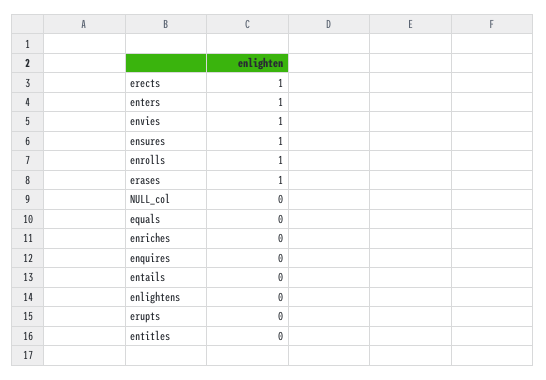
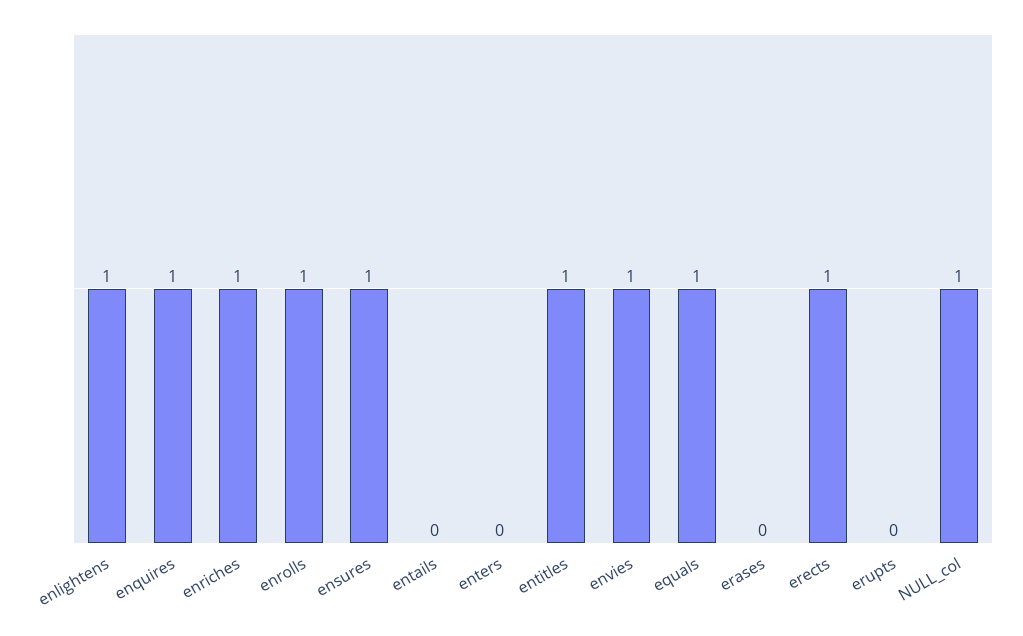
enters: 1 -> 0
erases: 1 -> 0
NULL_col: 0 -> 1
equals: 0 -> 1
enriches: 0 -> 1
enquires: 0 -> 1
enlightens: 0 -> 1
entitles: 0 -> 1

